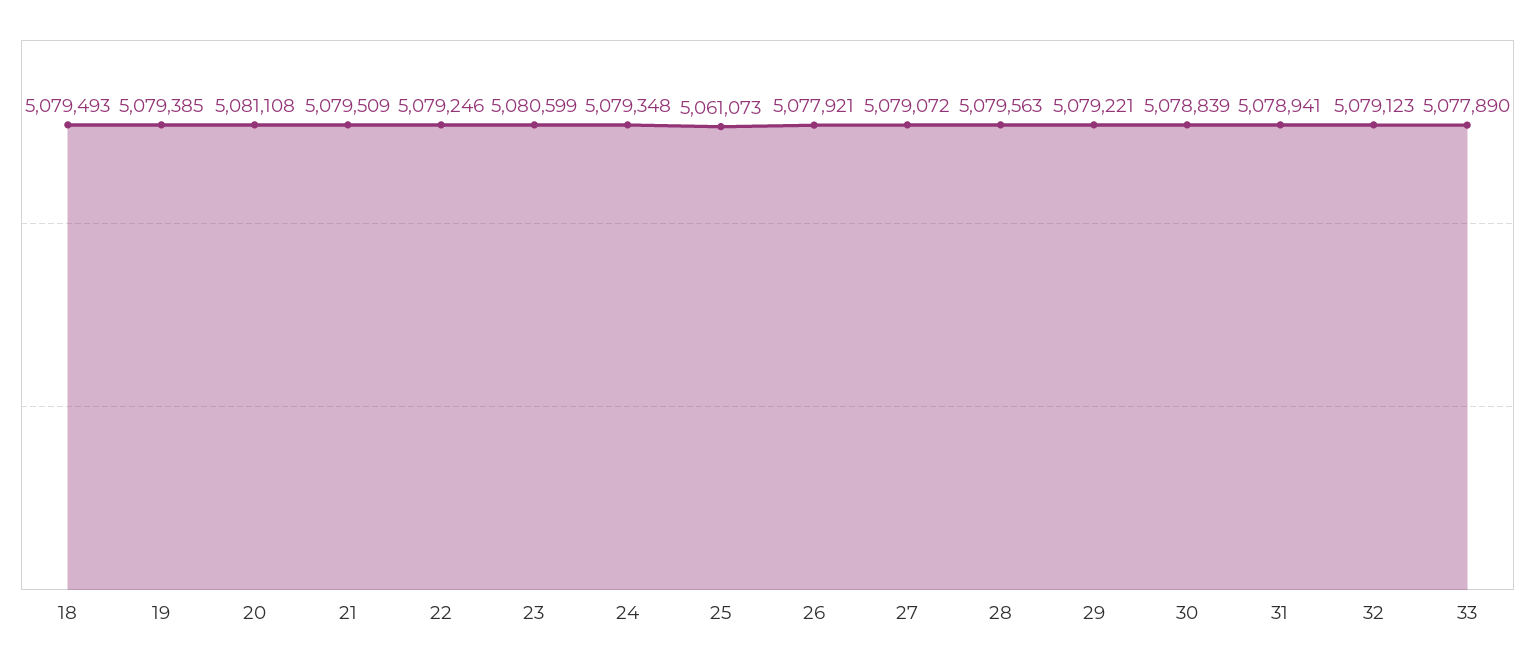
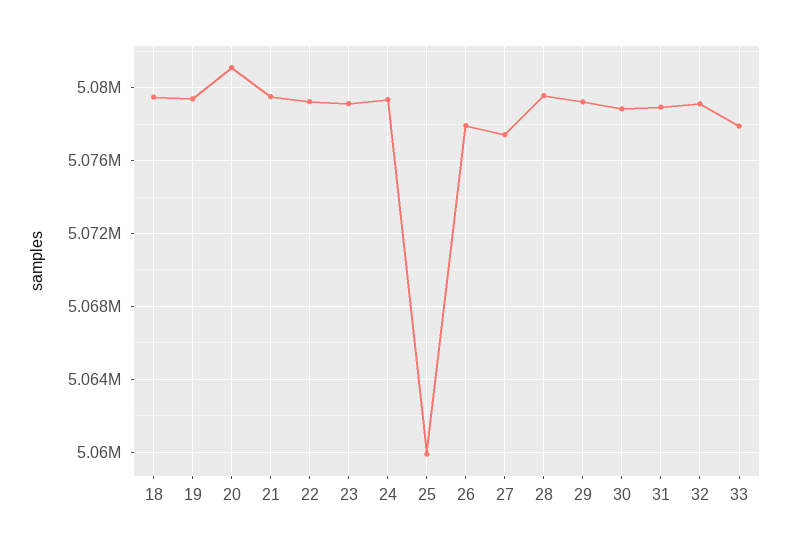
23: 5080599 -> 5079000
25: 5061073 -> 5060000
27: 5079072 -> 5077500

